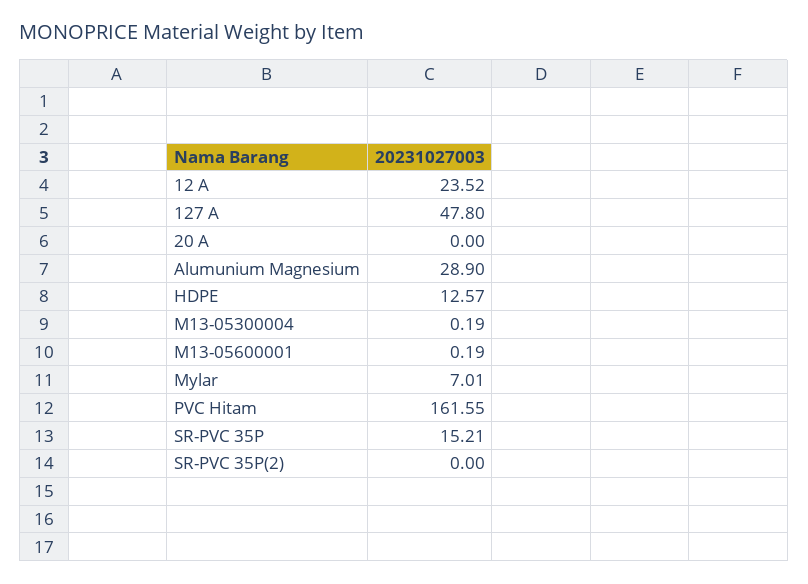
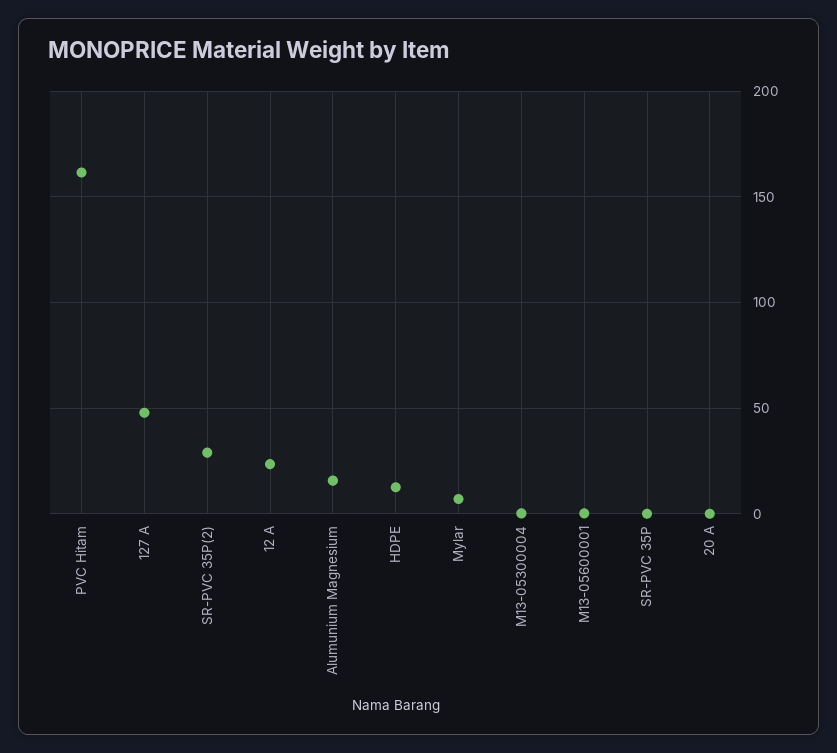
Alumunium Magnesium: 28.9 -> 15
SR-PVC 35P: 15.21 -> 0
SR-PVC 35P(2): 0 -> 30

